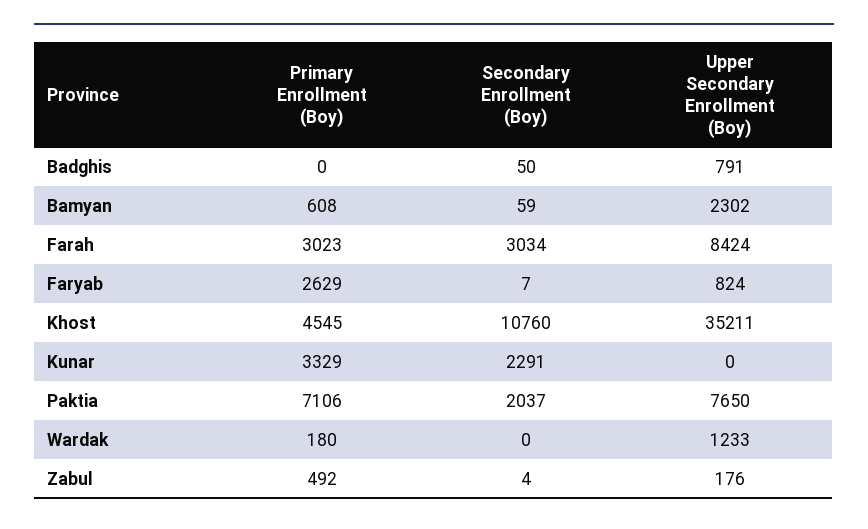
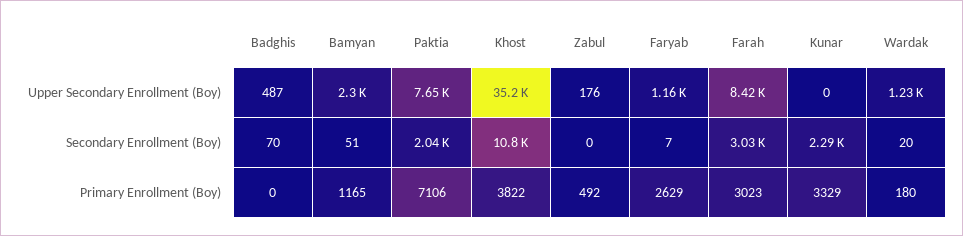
Secondary Enrollment (Boy), Badghis: 50 -> 70
Upper Secondary Enrollment (Boy), Badghis: 791 -> 487
Primary Enrollment (Boy), Bamyan: 608 -> 1165
Secondary Enrollment (Boy), Bamyan: 59 -> 51
Upper Secondary Enrollment (Boy), Faryab: 824 -> 1160
Primary Enrollment (Boy), Khost: 4545 -> 3822
Secondary Enrollment (Boy), Wardak: 0 -> 20
Secondary Enrollment (Boy), Zabul: 4 -> 0

